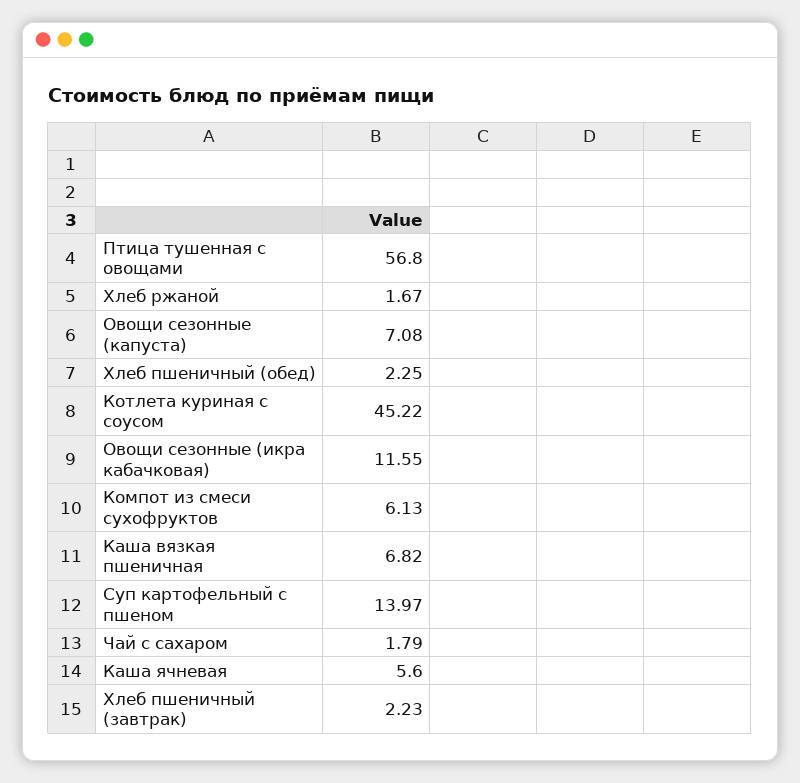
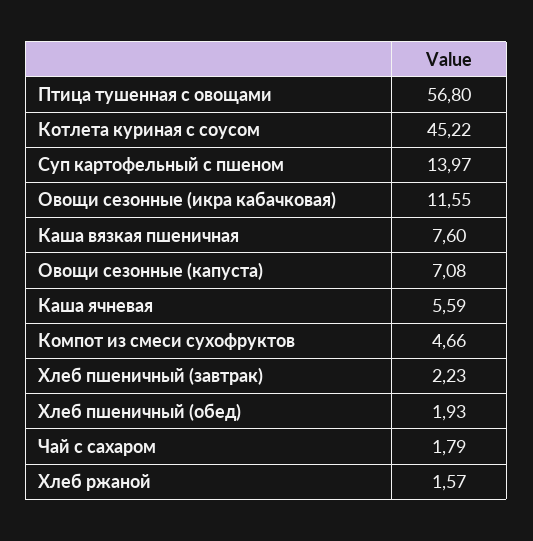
Хлеб ржаной: 1.67 -> 1.57
Хлеб пшеничный (обед): 2.25 -> 1.93
Компот из смеси сухофруктов: 6.13 -> 4.66
Каша вязкая пшеничная: 6.82 -> 7.6
Каша ячневая: 5.6 -> 5.59

